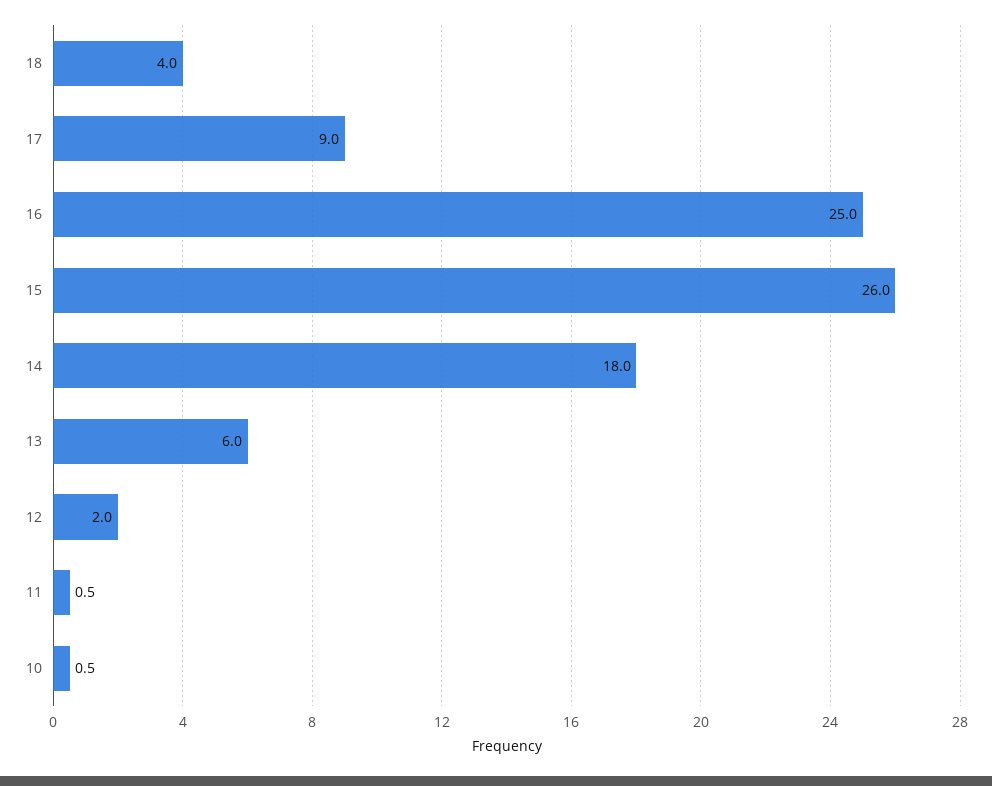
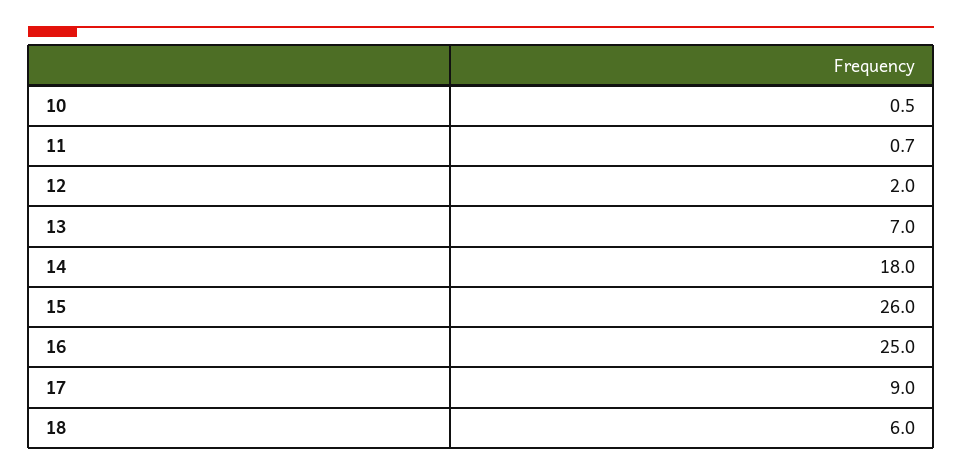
18: 4 -> 6
13: 6 -> 7
11: 0.5 -> 0.7

